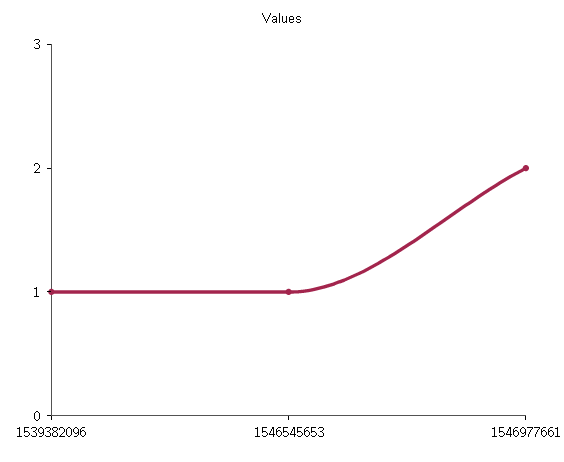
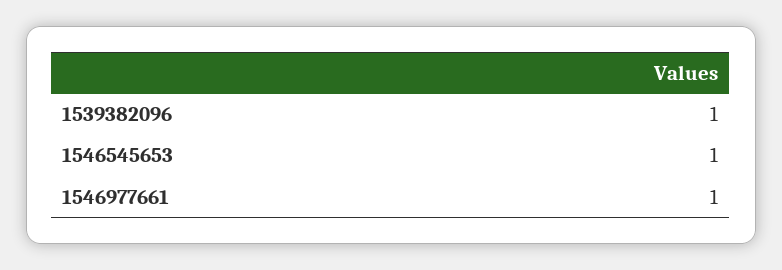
1546977661: 2 -> 1

